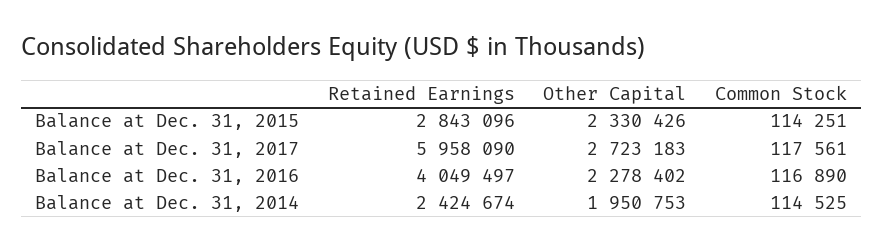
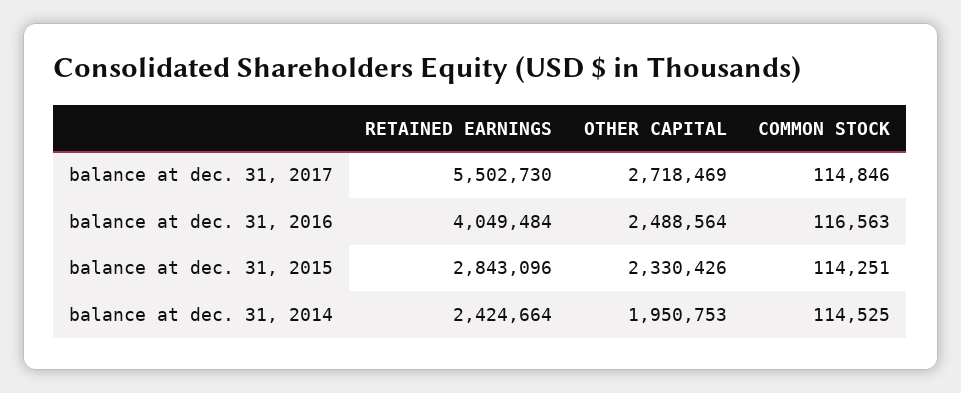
Retained Earnings, Balance at Dec. 31, 2017: 5958090 -> 5502730
Other Capital, Balance at Dec. 31, 2017: 2723183 -> 2718469
Common Stock, Balance at Dec. 31, 2017: 117561 -> 114846
Retained Earnings, Balance at Dec. 31, 2016: 4049497 -> 4049484
Other Capital, Balance at Dec. 31, 2016: 2278402 -> 2488564
Common Stock, Balance at Dec. 31, 2016: 116890 -> 116563
Retained Earnings, Balance at Dec. 31, 2014: 2424674 -> 2424664

